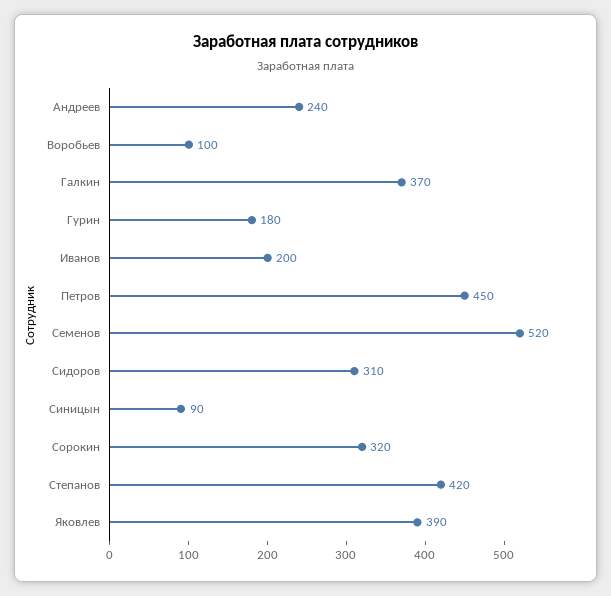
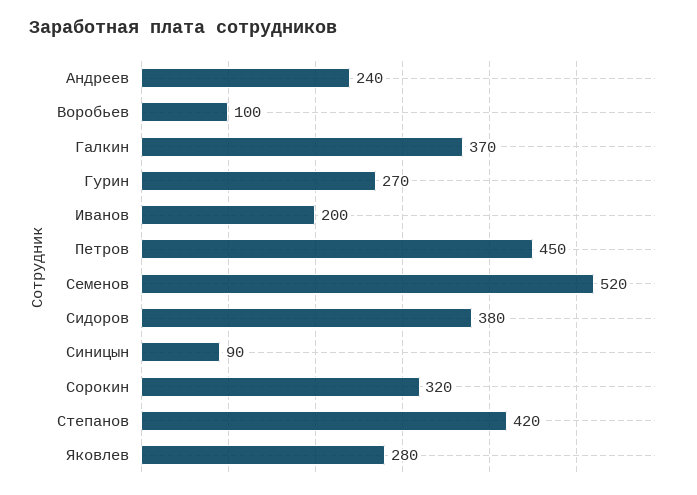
Гурин: 180 -> 270
Сидоров: 310 -> 380
Яковлев: 390 -> 280

